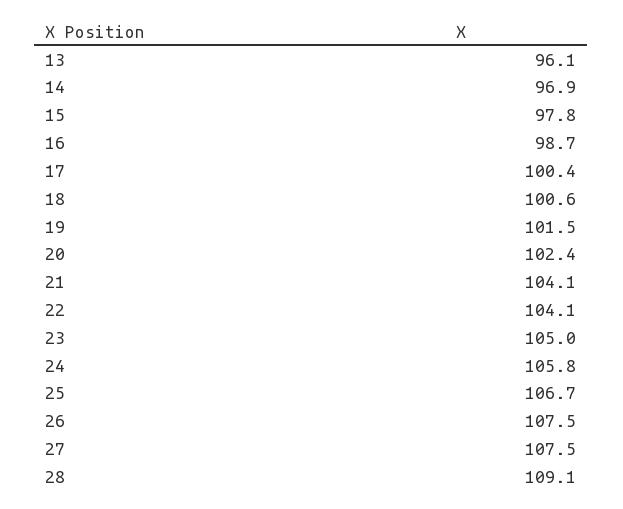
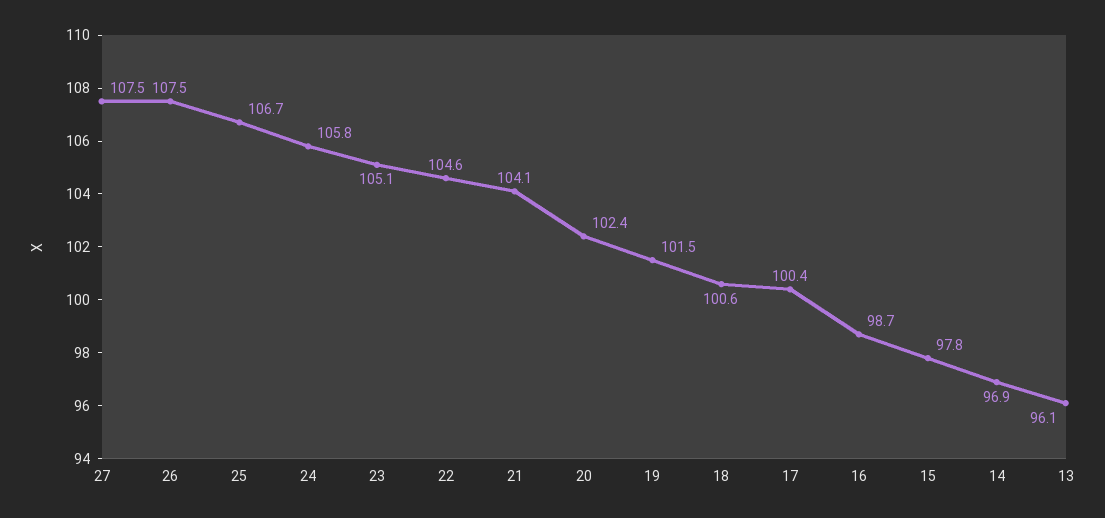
22: 104.1 -> 104.6
23: 105 -> 105.1
28: 109.1 -> none

